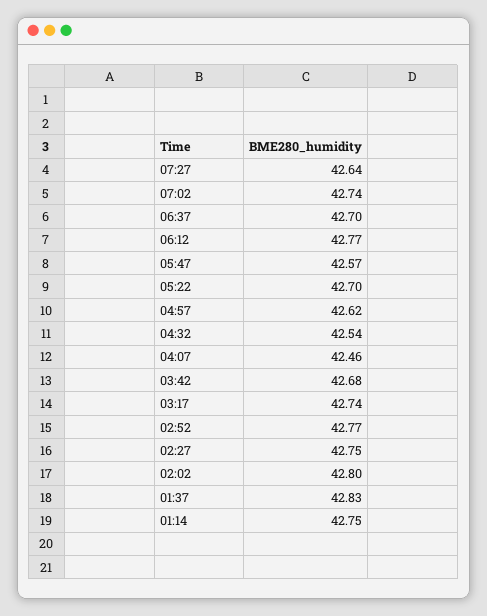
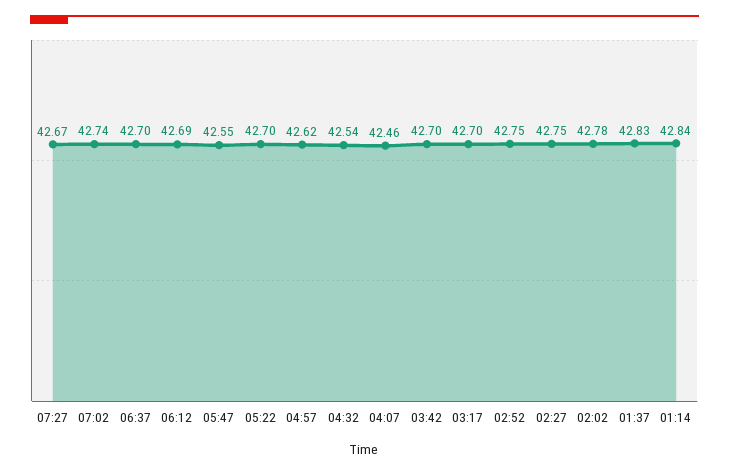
07:27: 42.64 -> 42.67
06:12: 42.77 -> 42.69
05:47: 42.57 -> 42.55
03:42: 42.68 -> 42.7
03:17: 42.74 -> 42.7
02:52: 42.77 -> 42.75
02:02: 42.8 -> 42.78
01:14: 42.75 -> 42.84

